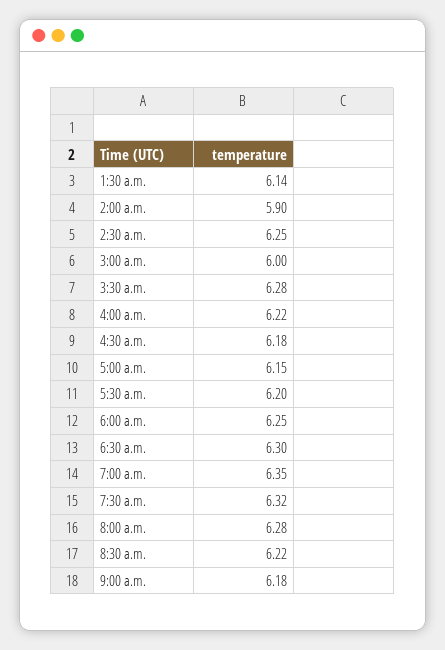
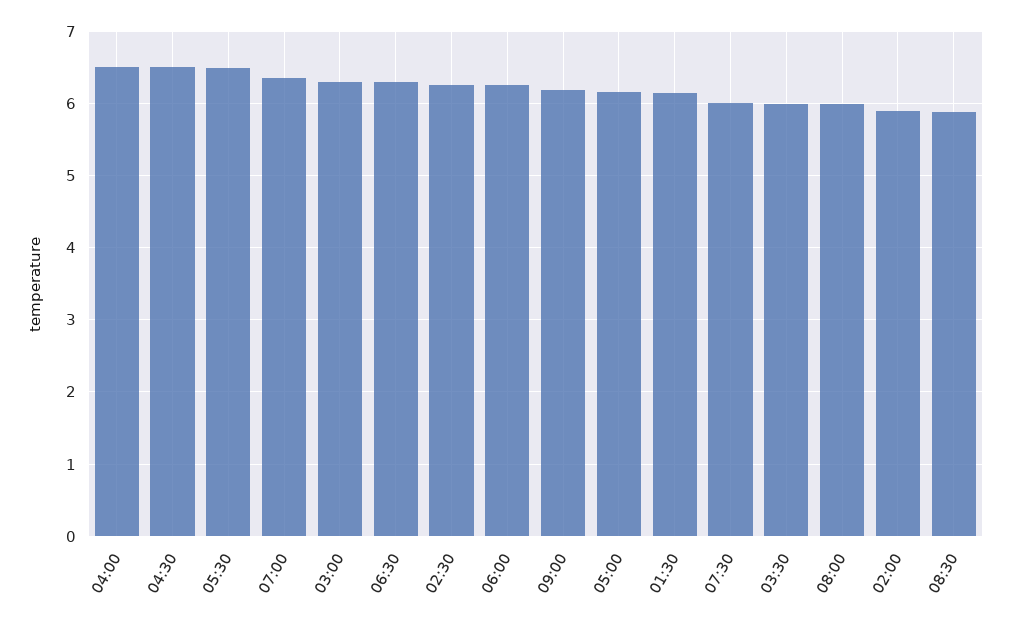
3:00 a.m.: 6 -> 6.3
3:30 a.m.: 6.28 -> 6
4:00 a.m.: 6.22 -> 6.5
4:30 a.m.: 6.18 -> 6.5
5:30 a.m.: 6.2 -> 6.5
7:30 a.m.: 6.32 -> 6
8:00 a.m.: 6.28 -> 6
8:30 a.m.: 6.22 -> 5.9

